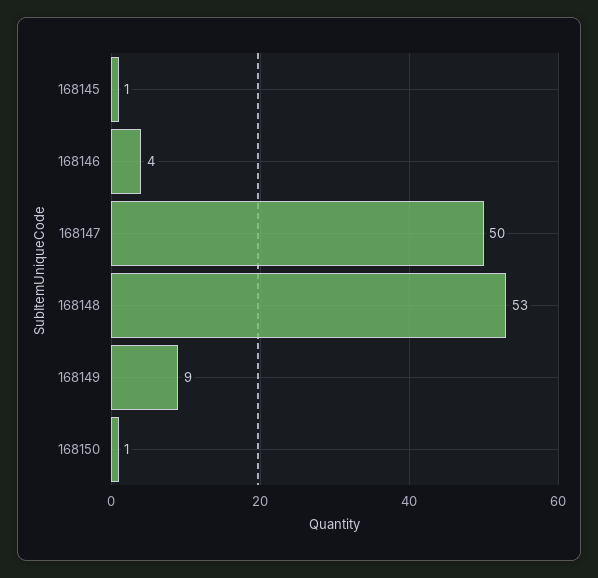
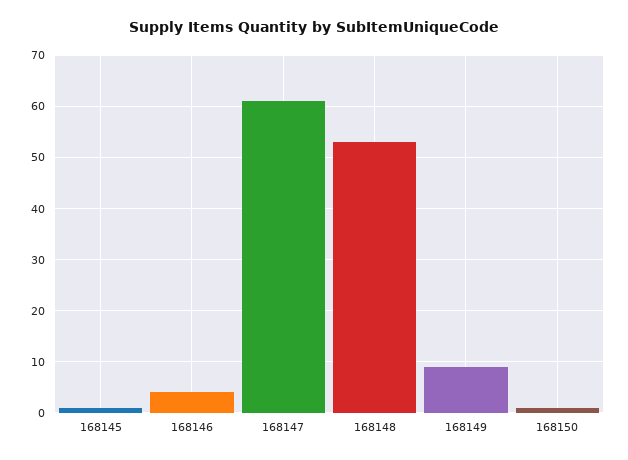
168147: 50 -> 60

